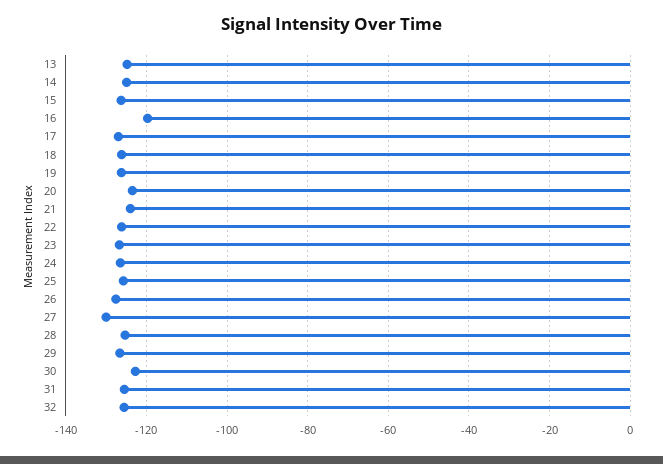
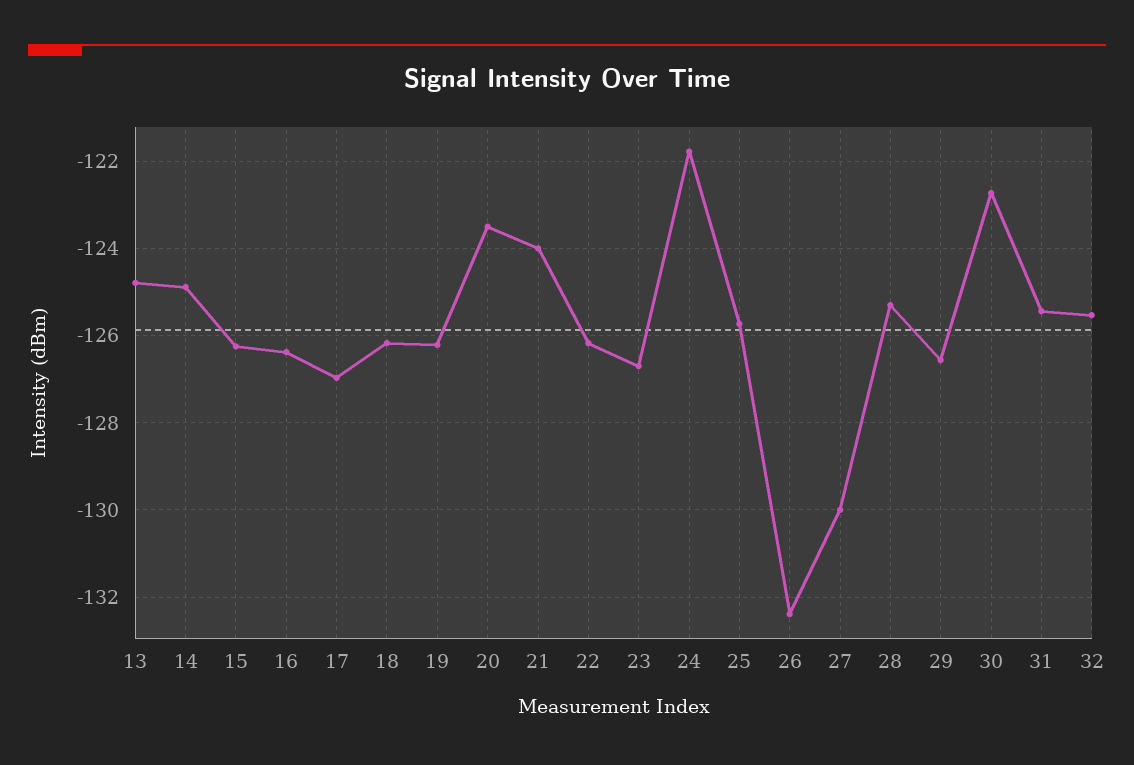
16: -120 -> -126.4
24: -126 -> -121.8
26: -128 -> -132.4

